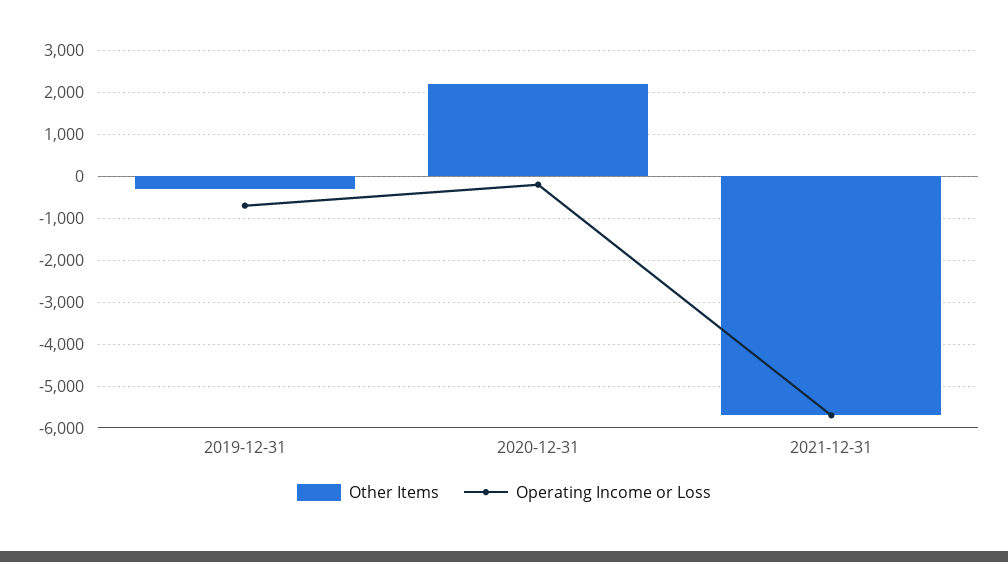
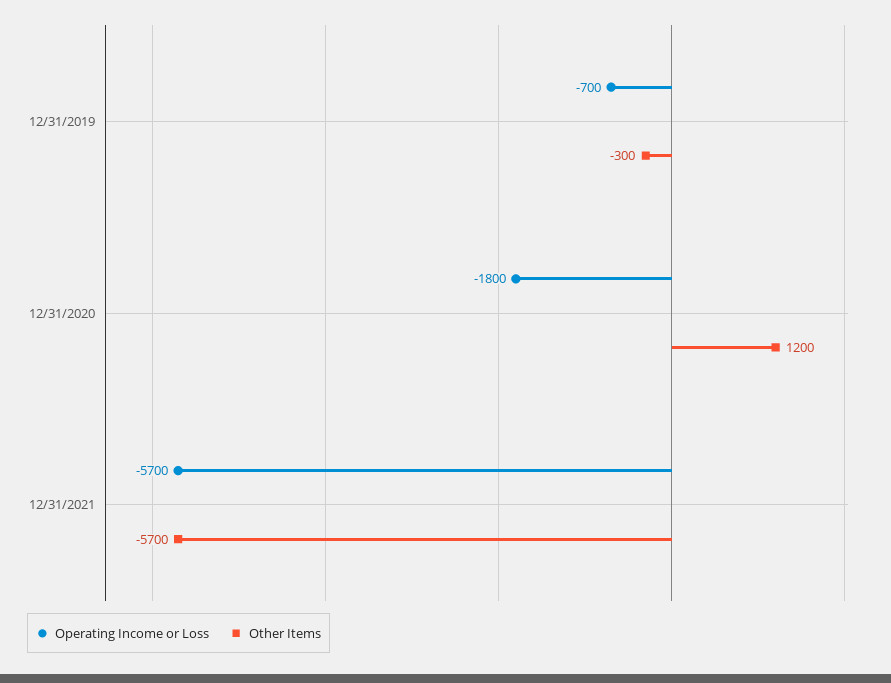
Other Items, 2020-12-31: 2200 -> 1200
Operating Income or Loss, 2020-12-31: -200 -> -1800

